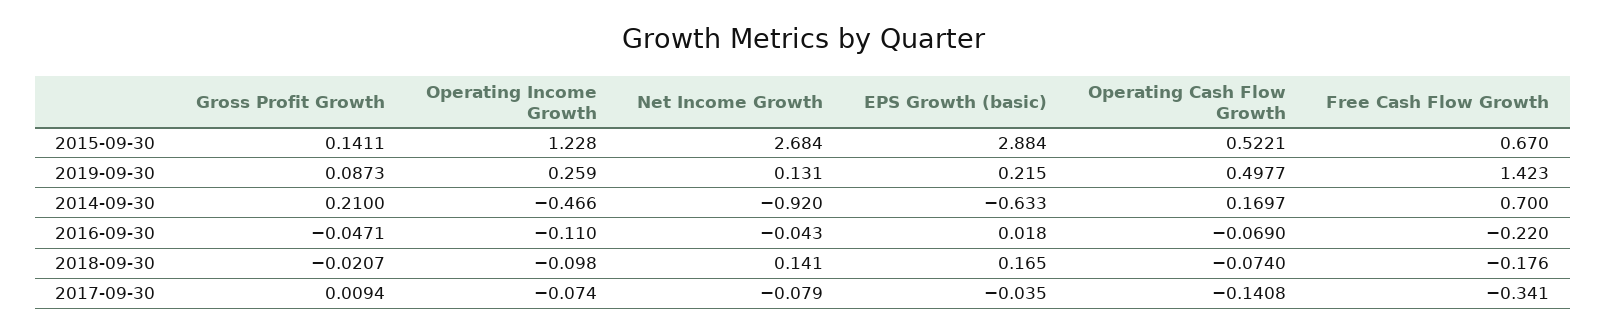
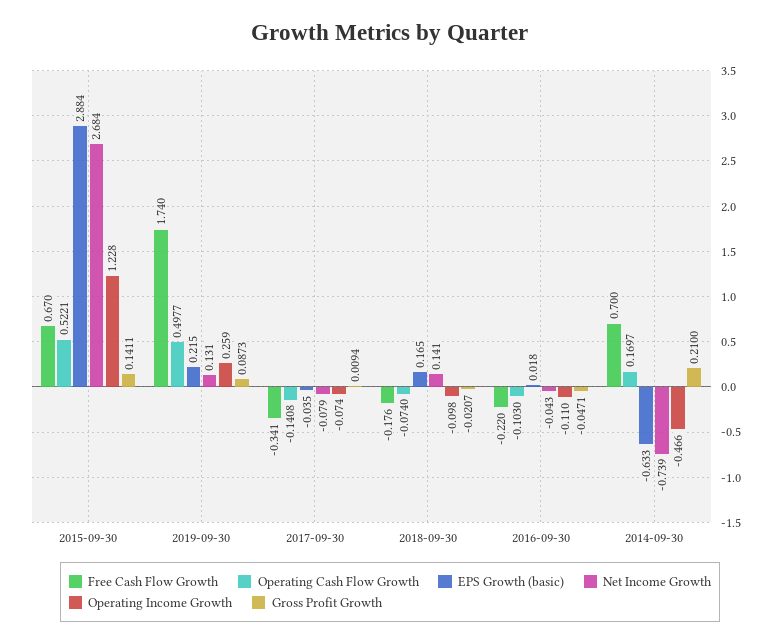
Free Cash Flow Growth, 2019-09-30: 1.423 -> 1.74
Net Income Growth, 2014-09-30: -0.92 -> -0.739
Operating Cash Flow Growth, 2016-09-30: -0.069 -> -0.103

